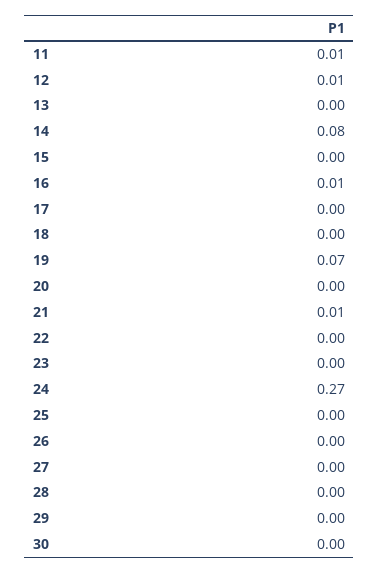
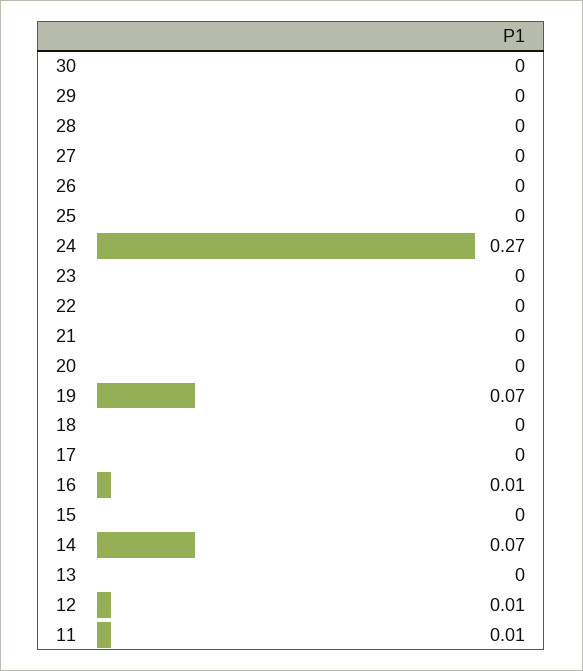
14: 0.08 -> 0.07
21: 0.01 -> 0

